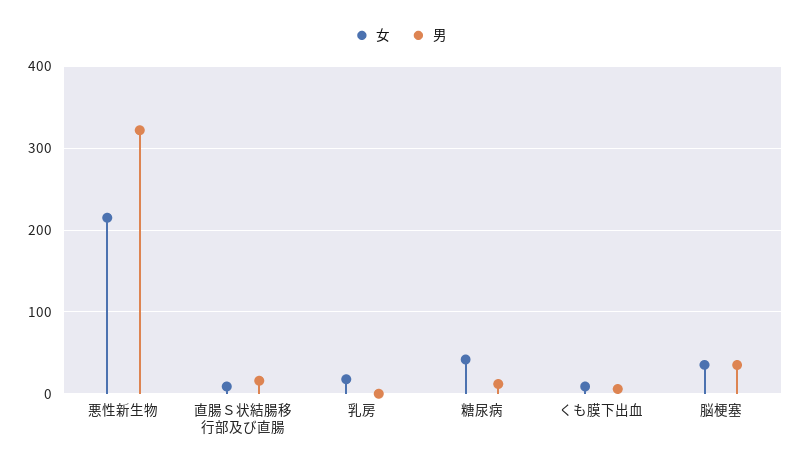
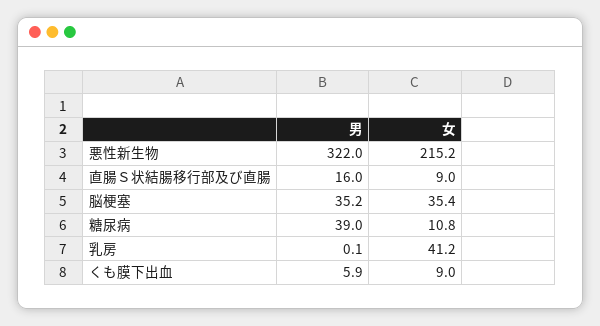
女, 乳房: 20 -> 41.2
女, 糖尿病: 40 -> 10.8
男, 糖尿病: 10 -> 39

